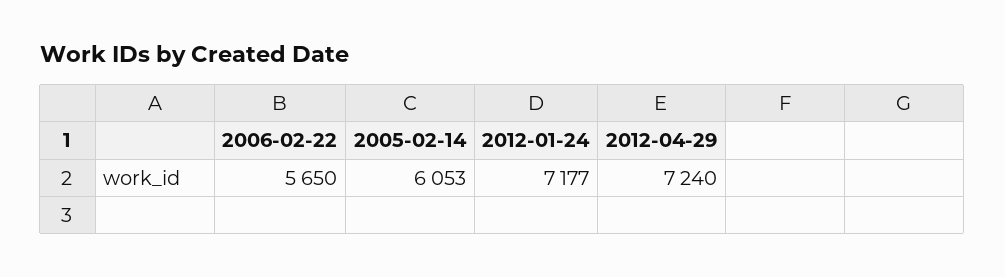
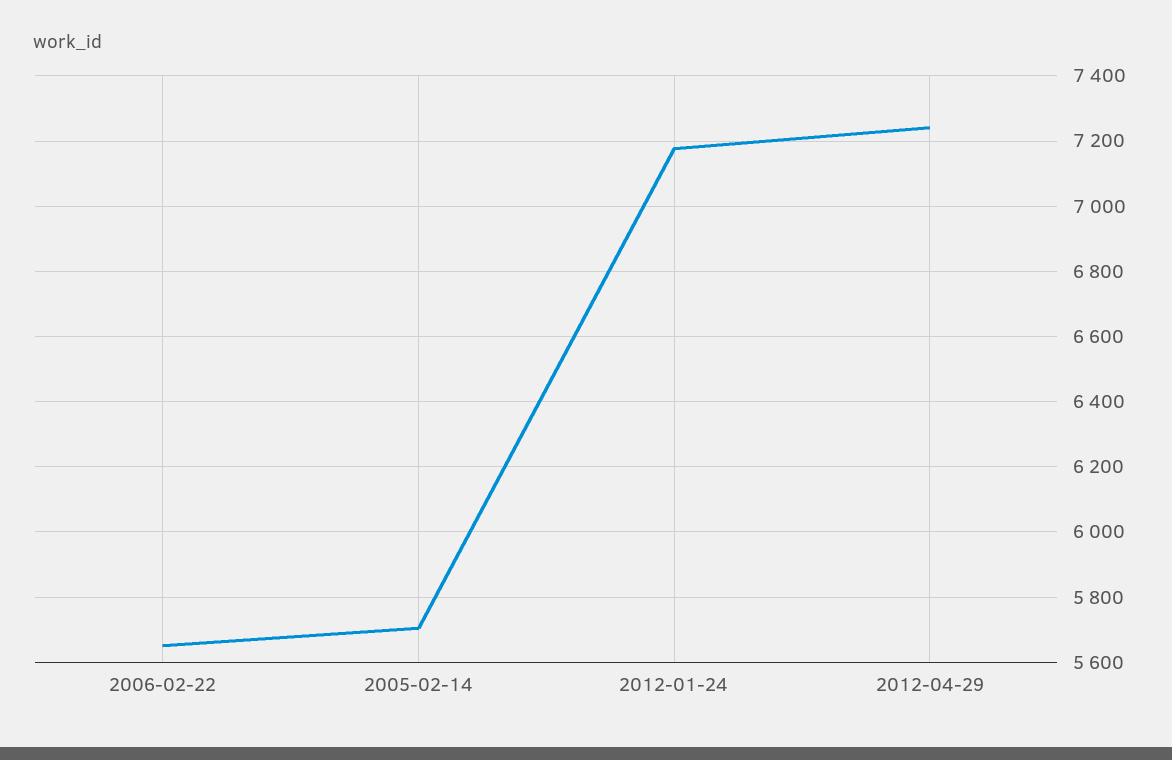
2005-02-14: 6053 -> 5700

